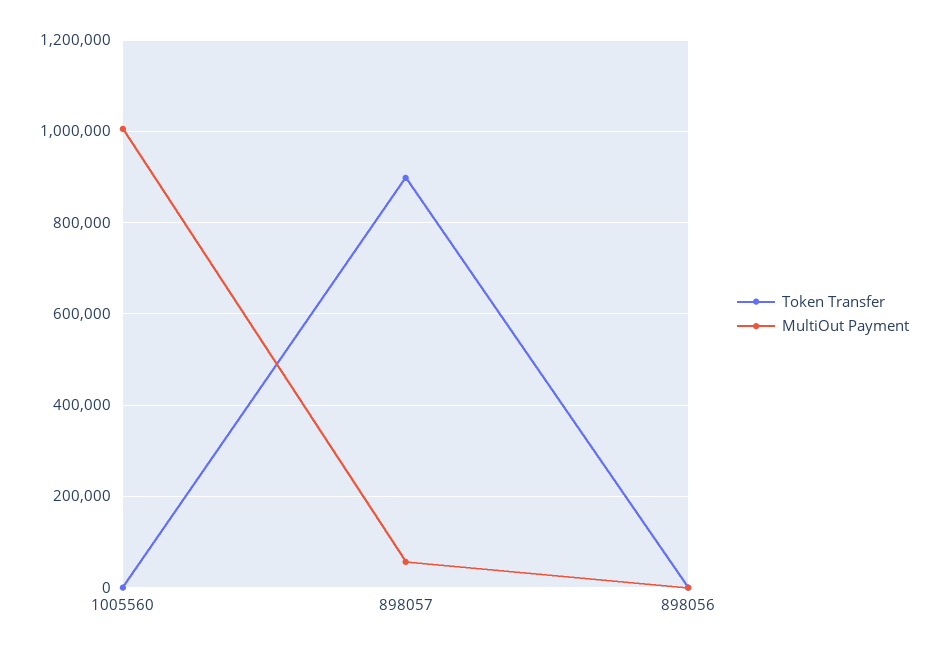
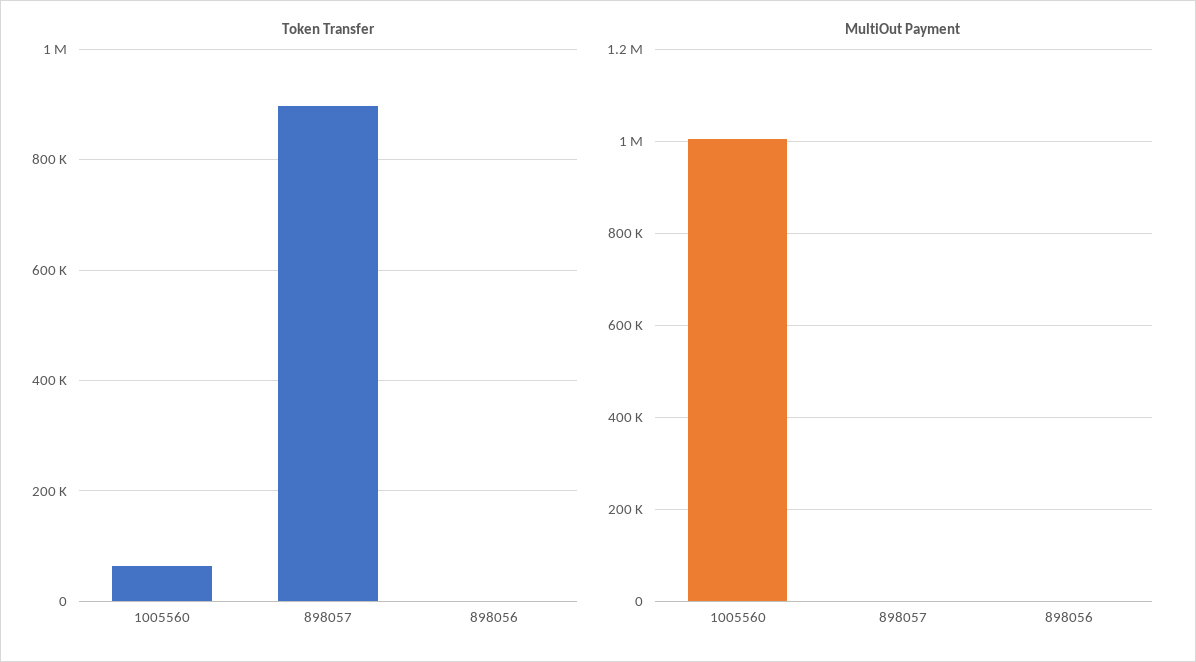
Token Transfer, 1005560: 0 -> 60000
MultiOut Payment, 898057: 60000 -> 0

